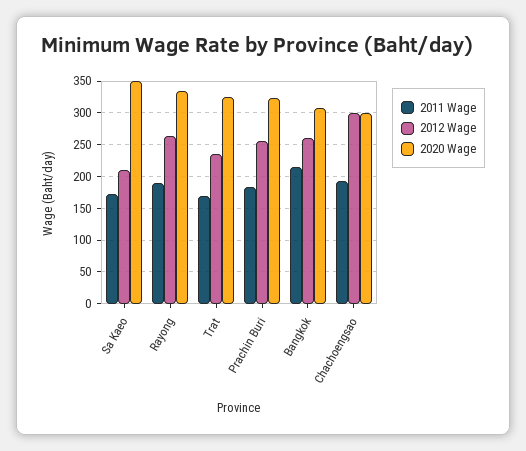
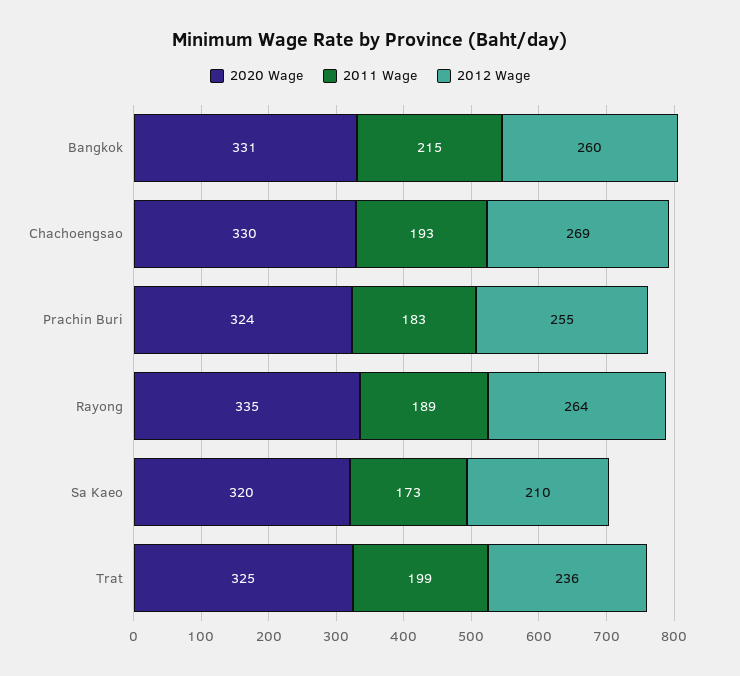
2020 Wage, Sa Kaeo: 350 -> 320
2011 Wage, Trat: 170 -> 199
2020 Wage, Bangkok: 310 -> 331
2012 Wage, Chachoengsao: 300 -> 269
2020 Wage, Chachoengsao: 300 -> 330

